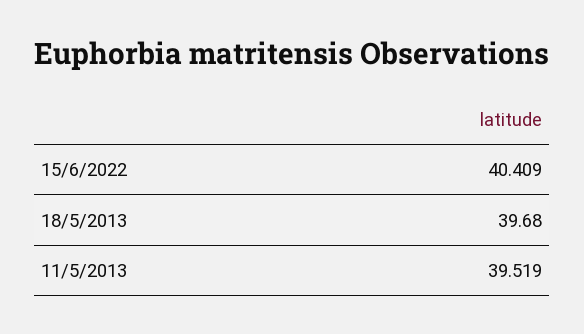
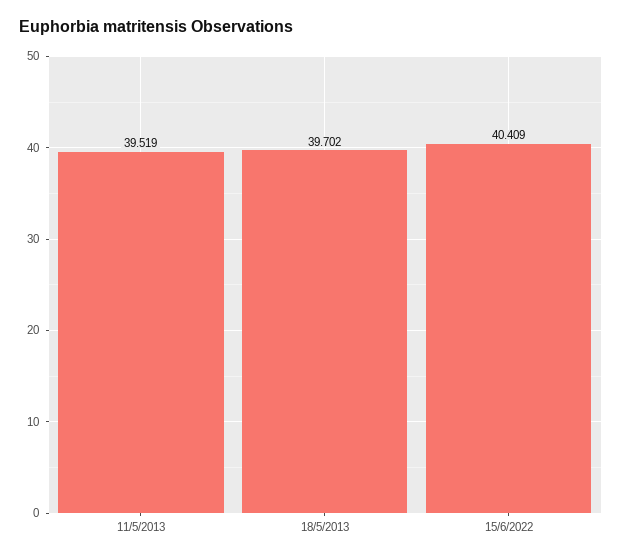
18/5/2013: 39.68 -> 39.702

